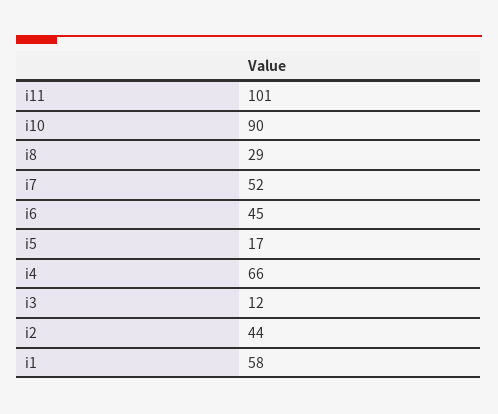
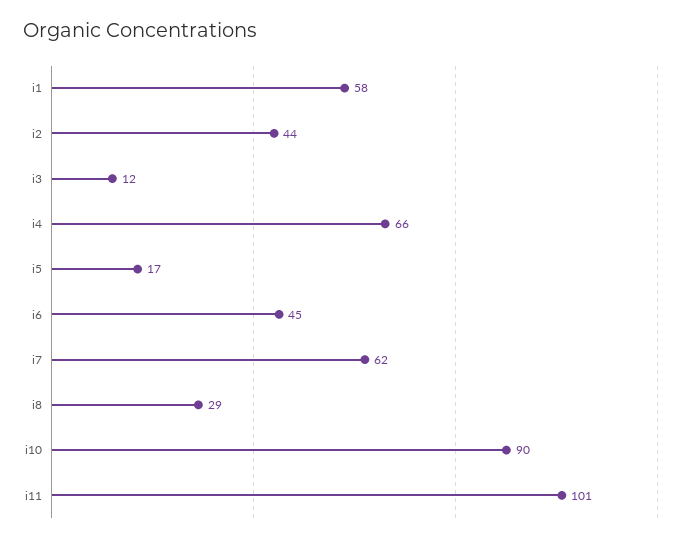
i7: 52 -> 62

